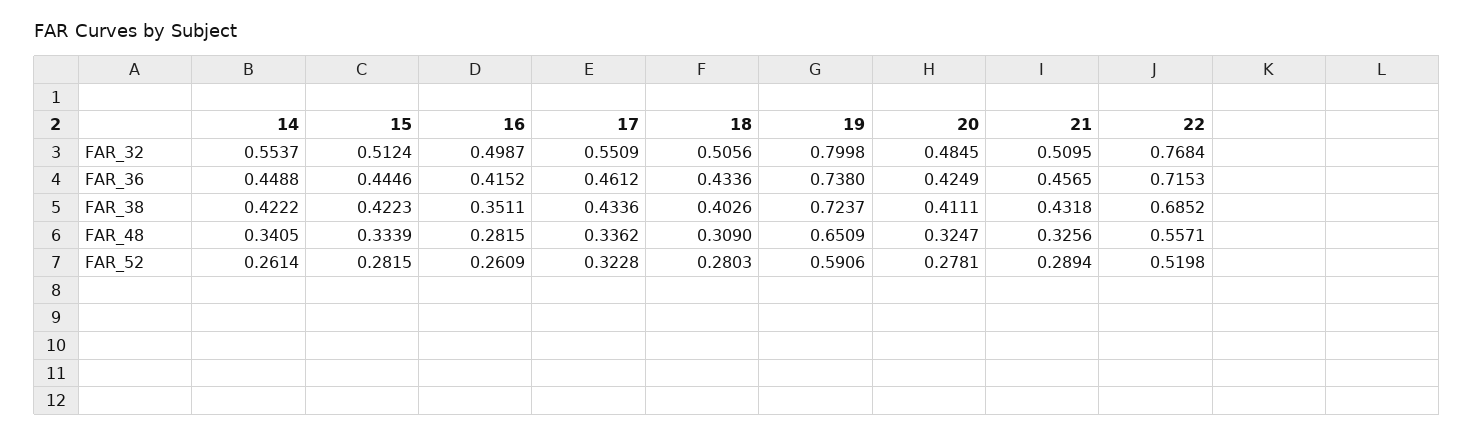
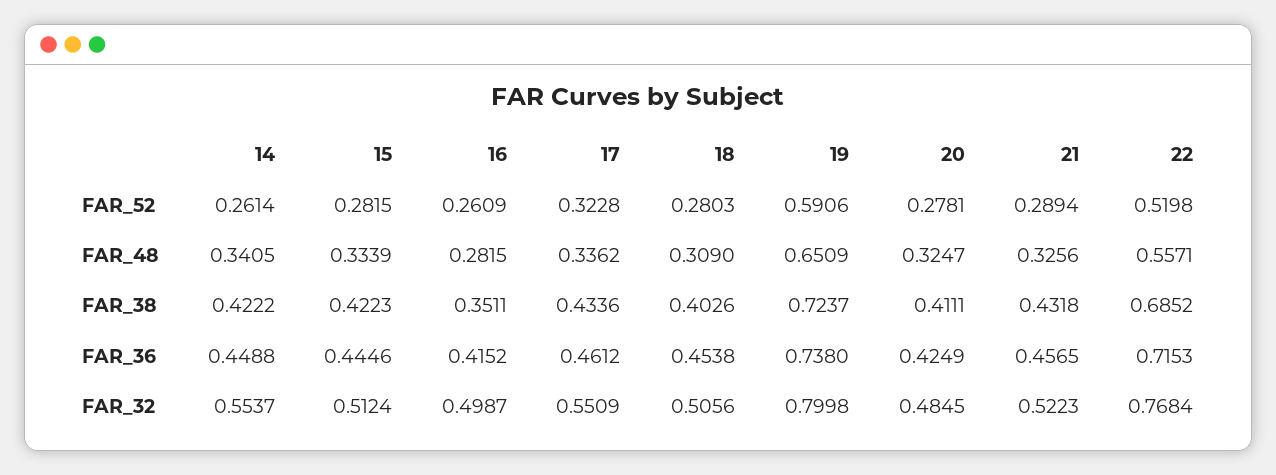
21, FAR_32: 0.5095 -> 0.5223
18, FAR_36: 0.4336 -> 0.4538

